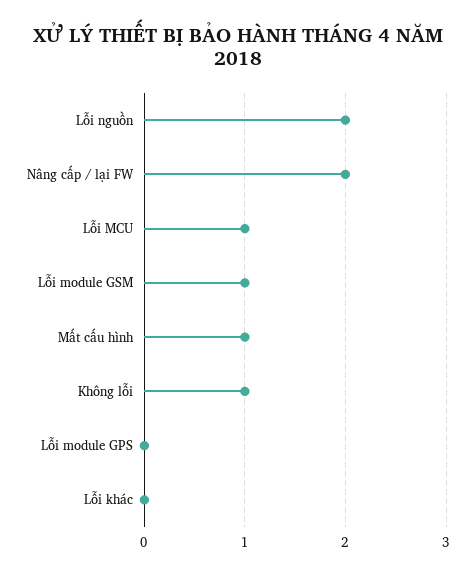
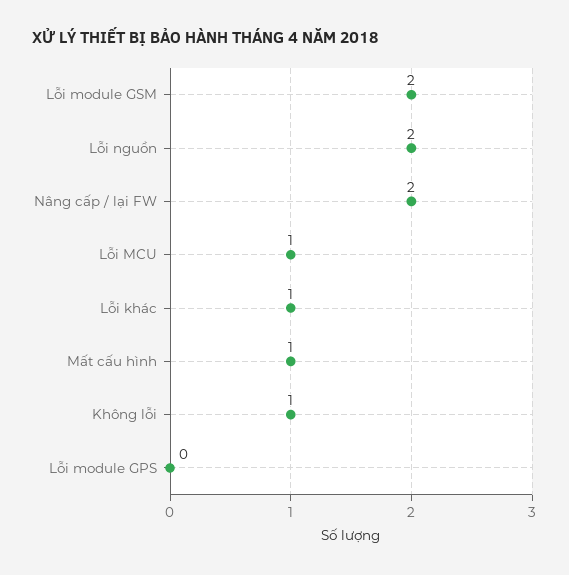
Lỗi module GSM: 1 -> 2
Lỗi khác: 0 -> 1

